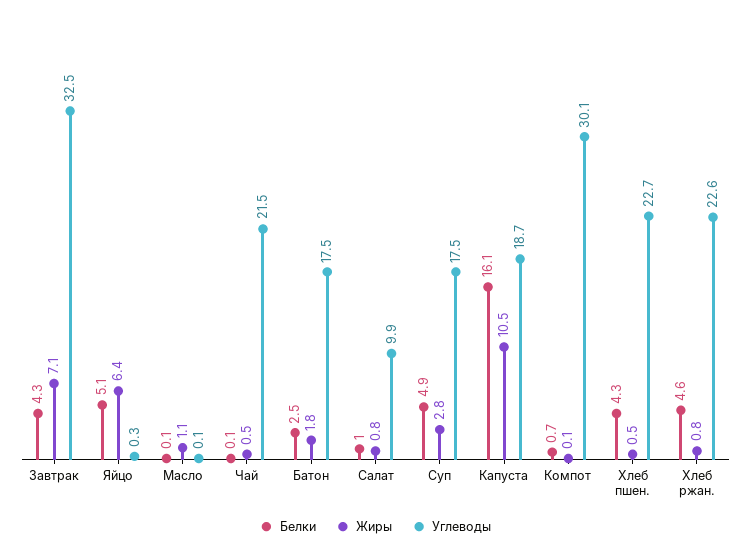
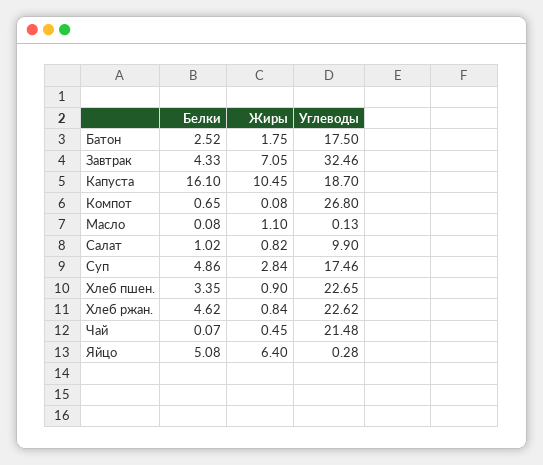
Углеводы, Компот: 30.1 -> 26.8
Белки, Хлеб пшен.: 4.3 -> 3.35
Жиры, Хлеб пшен.: 0.5 -> 0.9

